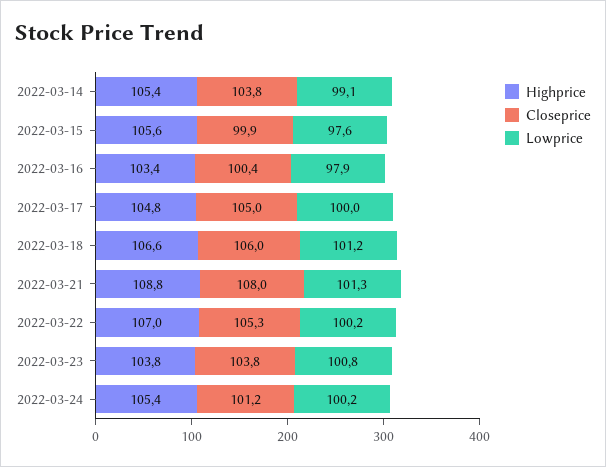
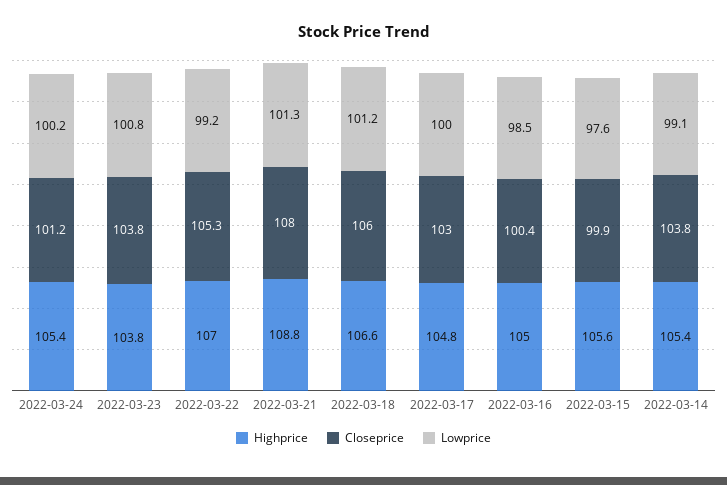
Highprice, 2022-03-16: 103.4 -> 105
Lowprice, 2022-03-16: 97.9 -> 98.5
Closeprice, 2022-03-17: 105 -> 103
Lowprice, 2022-03-22: 100.2 -> 99.2

